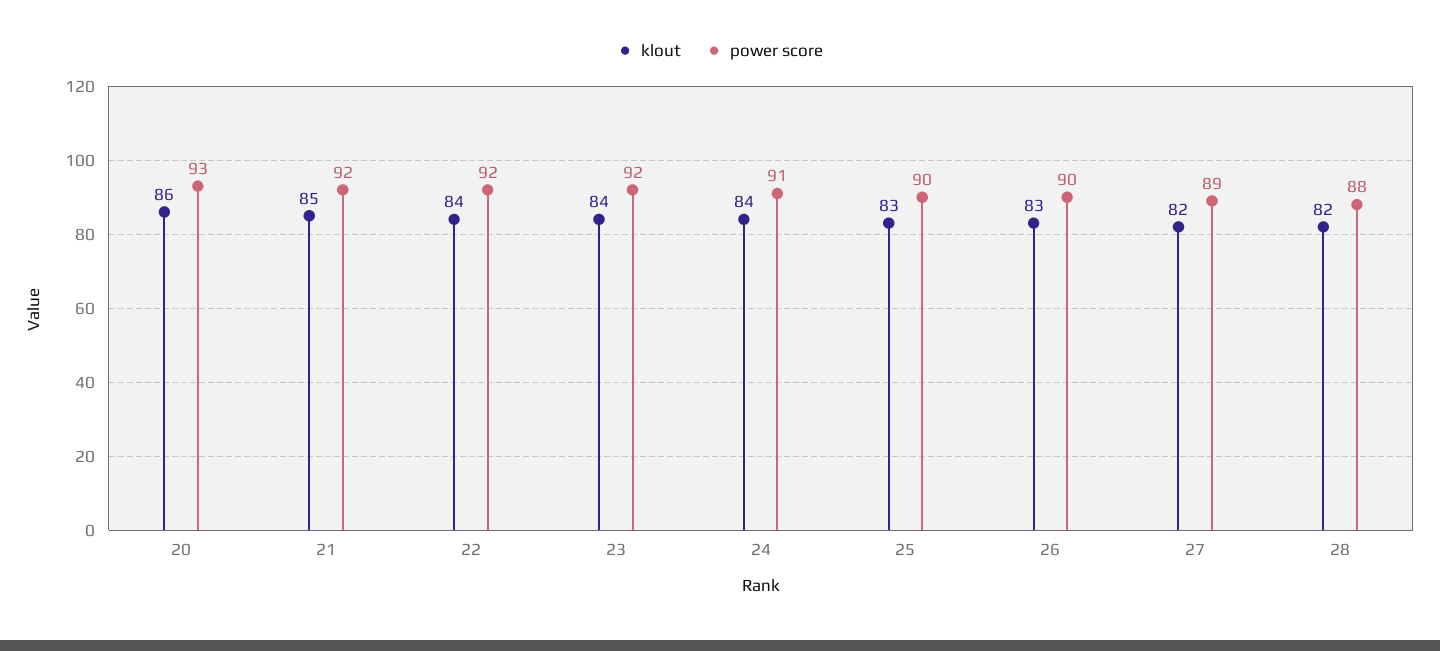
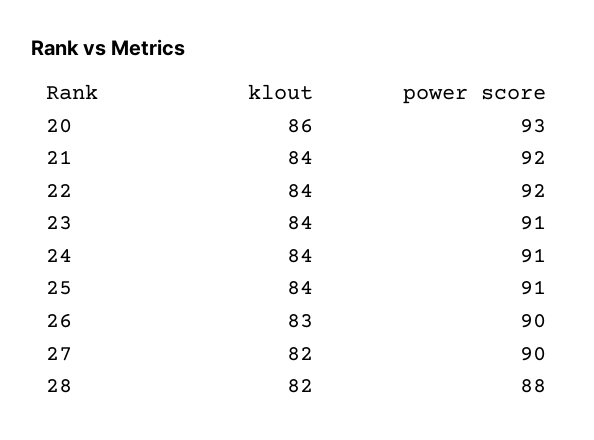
klout, 21: 85 -> 84
power score, 23: 92 -> 91
klout, 25: 83 -> 84
power score, 25: 90 -> 91
power score, 27: 89 -> 90

